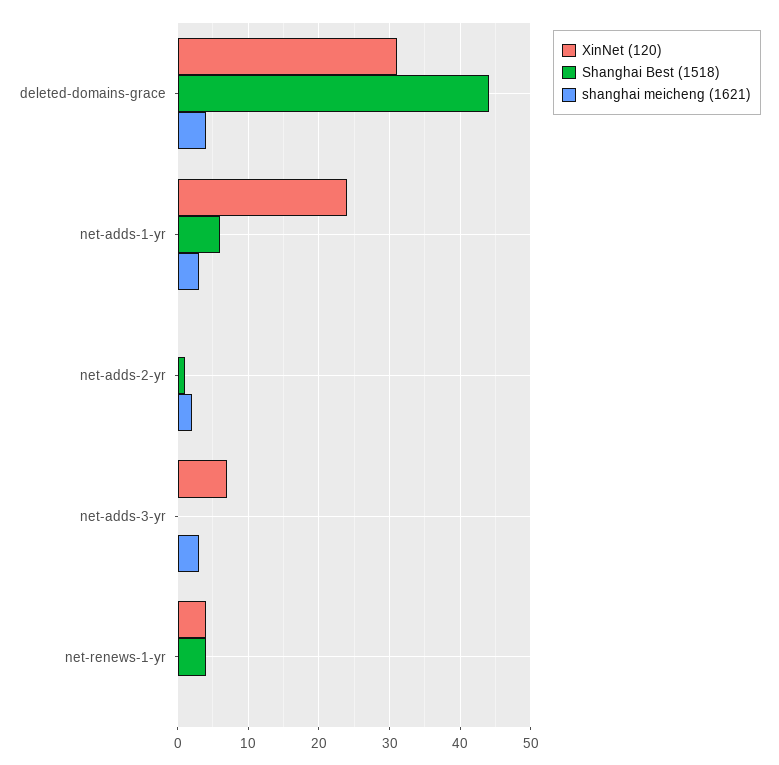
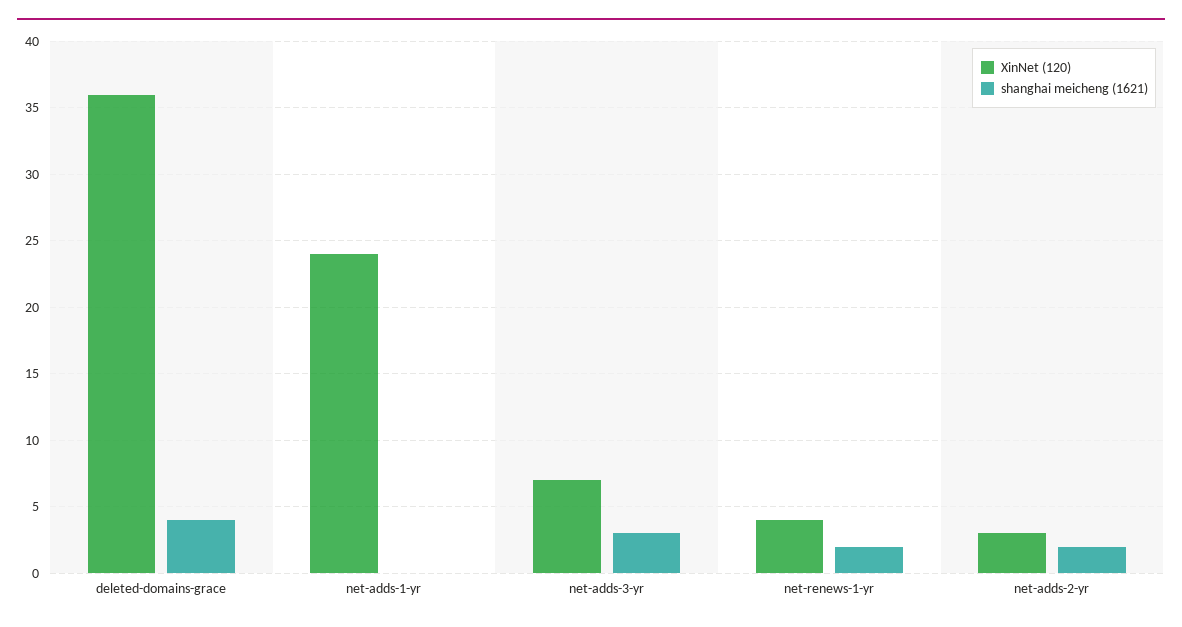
XinNet (120), deleted-domains-grace: 31 -> 36
Shanghai Best (1518), deleted-domains-grace: 44 -> none
Shanghai Best (1518), net-adds-1-yr: 6 -> none
shanghai meicheng (1621), net-adds-1-yr: 3 -> 0
XinNet (120), net-adds-2-yr: 0 -> 3
Shanghai Best (1518), net-adds-2-yr: 1 -> none
Shanghai Best (1518), net-adds-3-yr: 0 -> none
Shanghai Best (1518), net-renews-1-yr: 4 -> none
shanghai meicheng (1621), net-renews-1-yr: 0 -> 2

